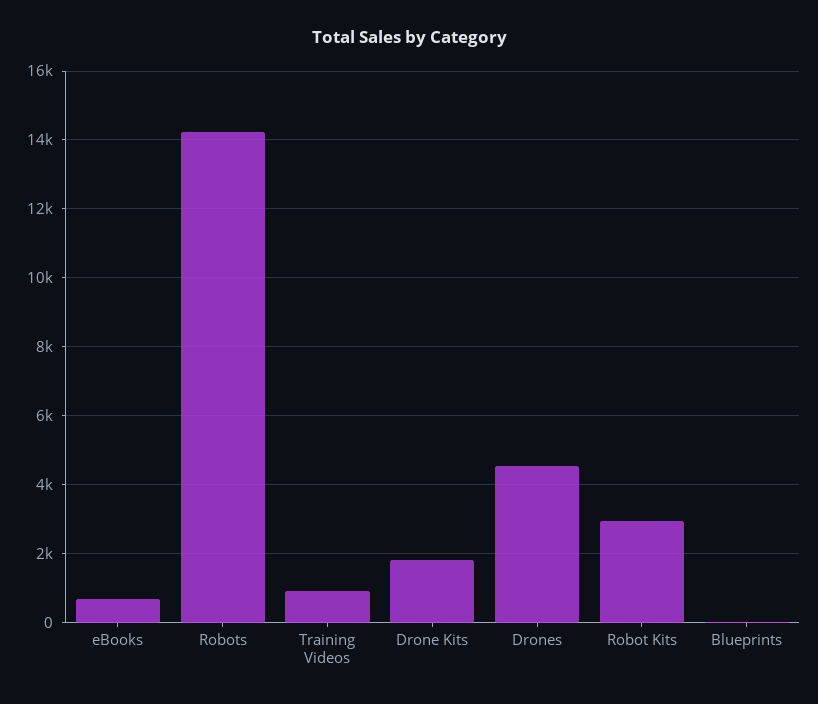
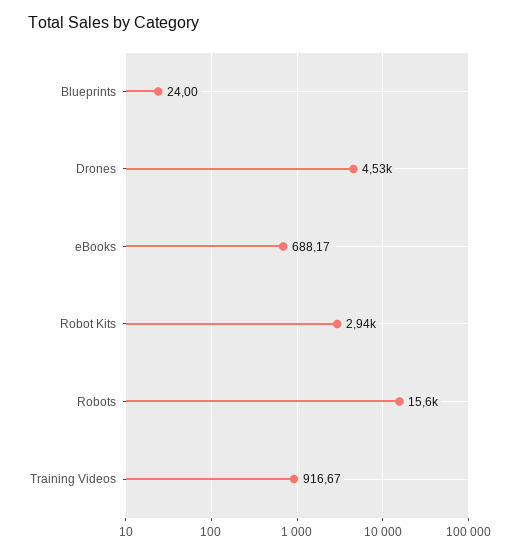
Robots: 14200 -> 15600
Drone Kits: 1800 -> none

